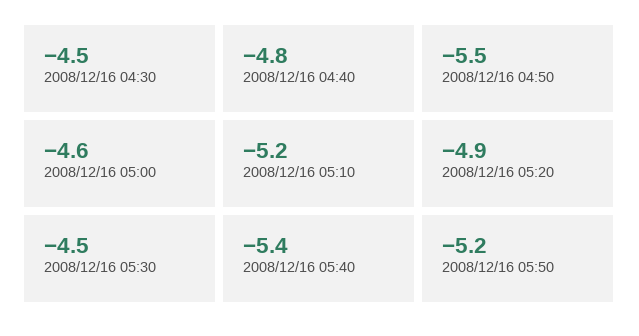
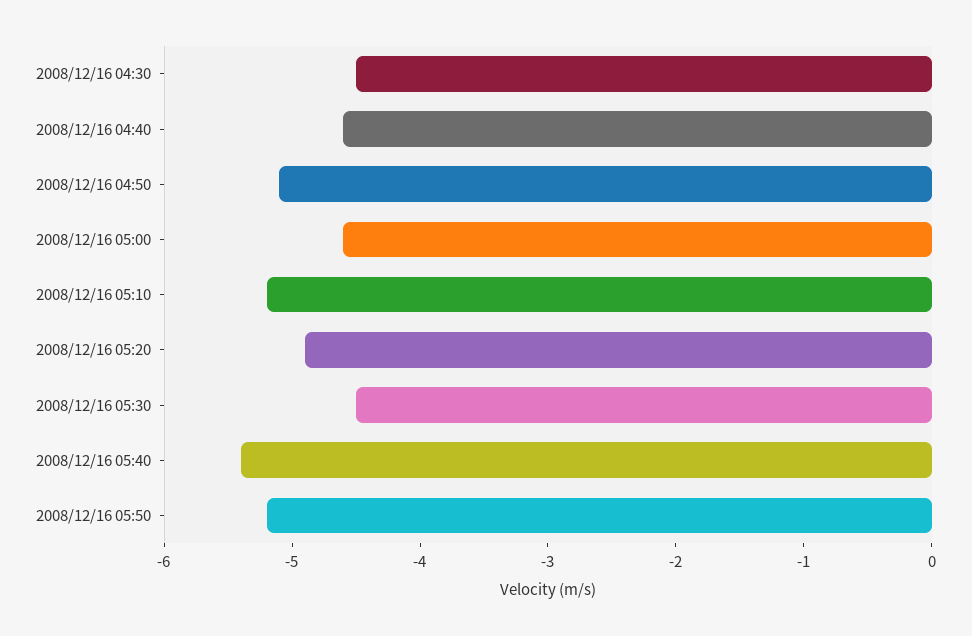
2008/12/16 04:40: -4.8 -> -4.6
2008/12/16 04:50: -5.5 -> -5.1

